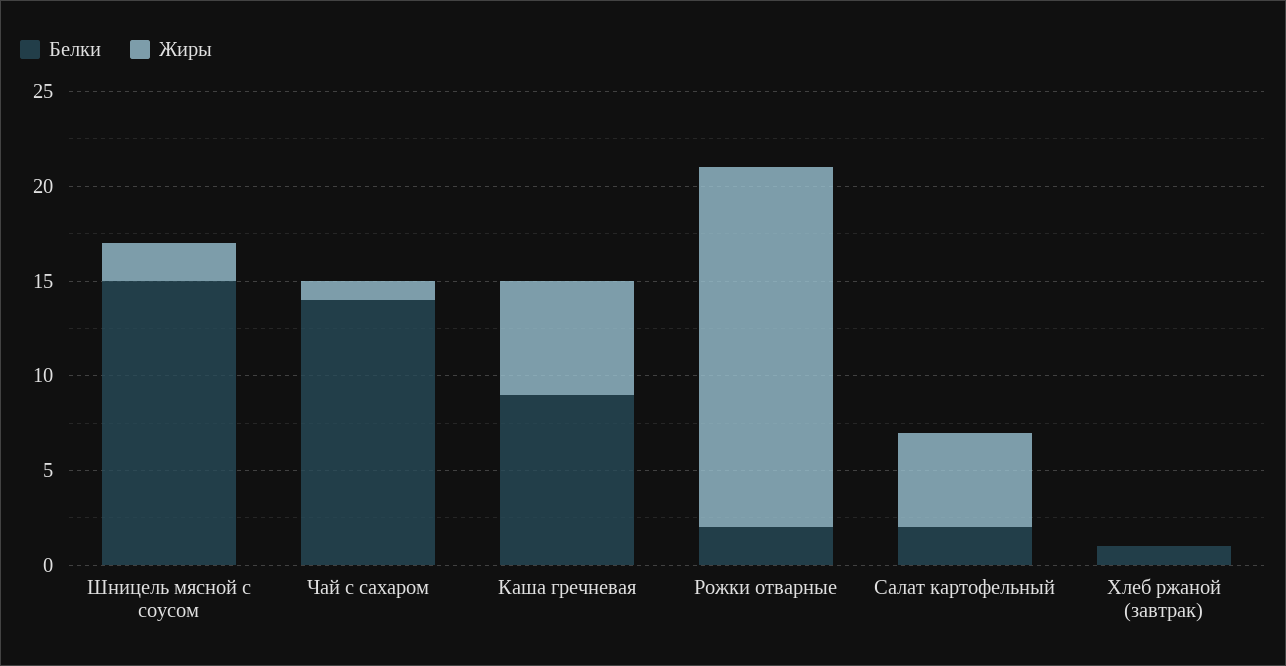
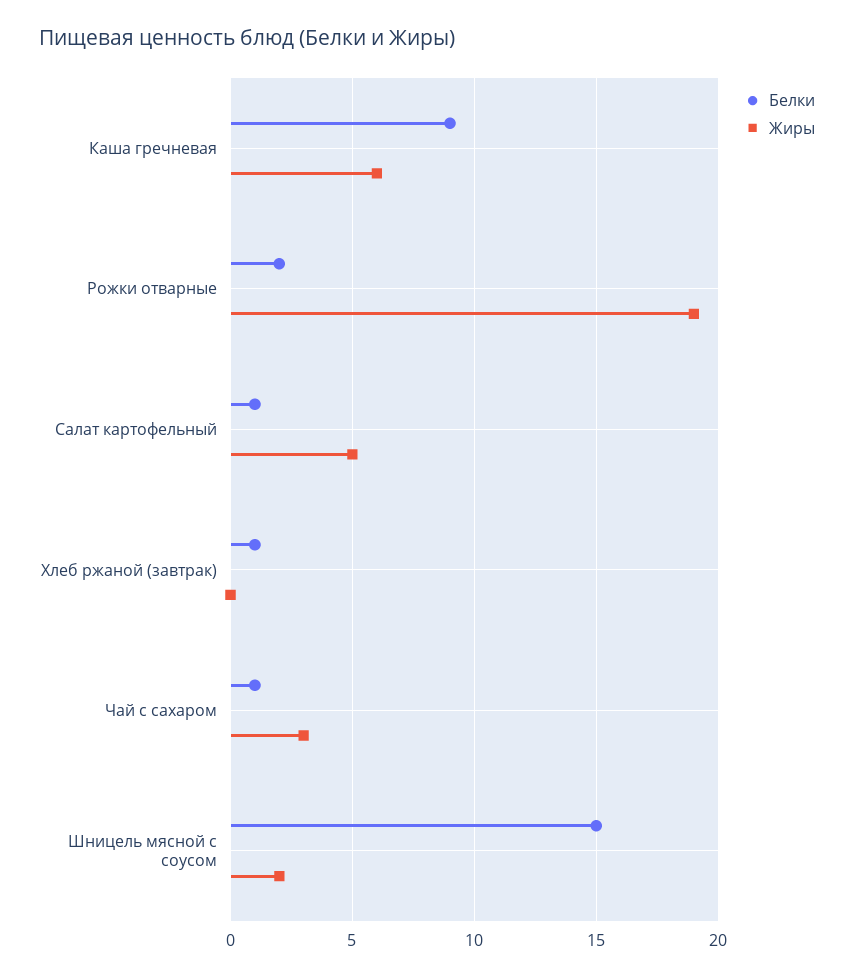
Белки, Чай с сахаром: 14 -> 1
Жиры, Чай с сахаром: 1 -> 3
Белки, Салат картофельный: 2 -> 1

